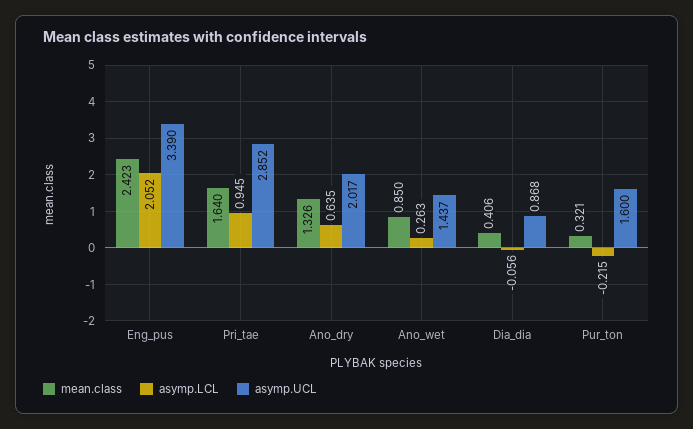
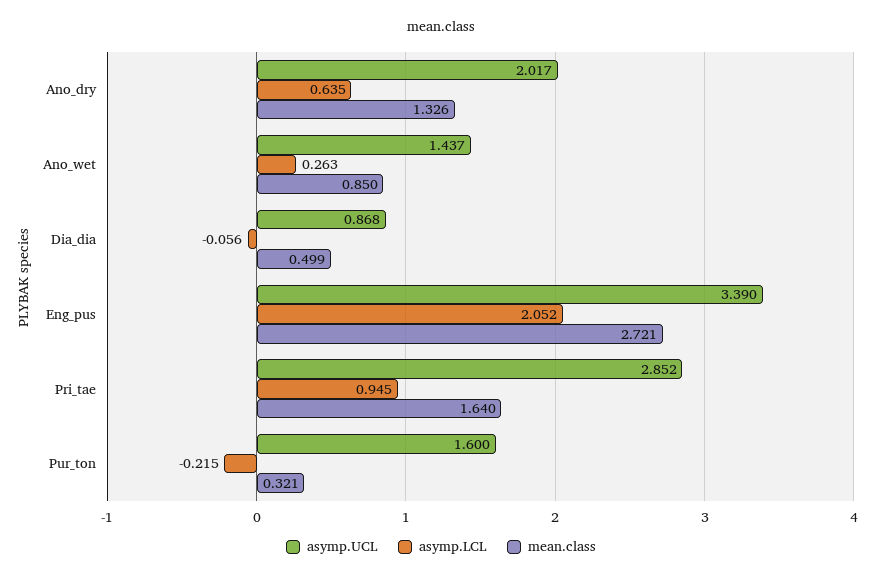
mean.class, Eng_pus: 2.423 -> 2.721
mean.class, Dia_dia: 0.406 -> 0.499

